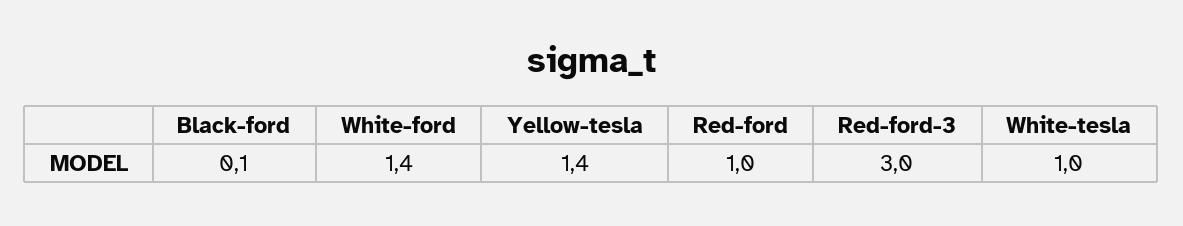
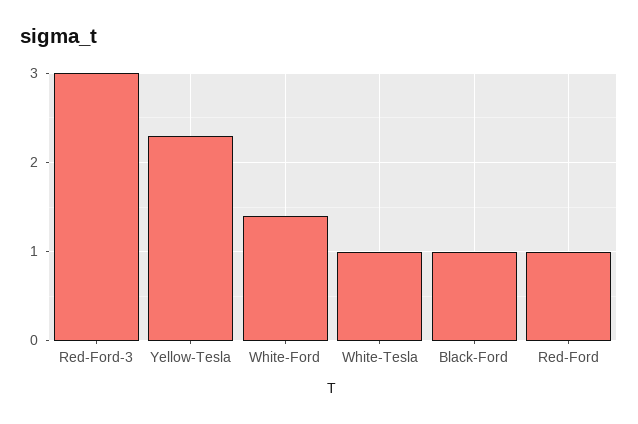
Black-ford: 0.1 -> 1
Yellow-tesla: 1.4 -> 2.3

